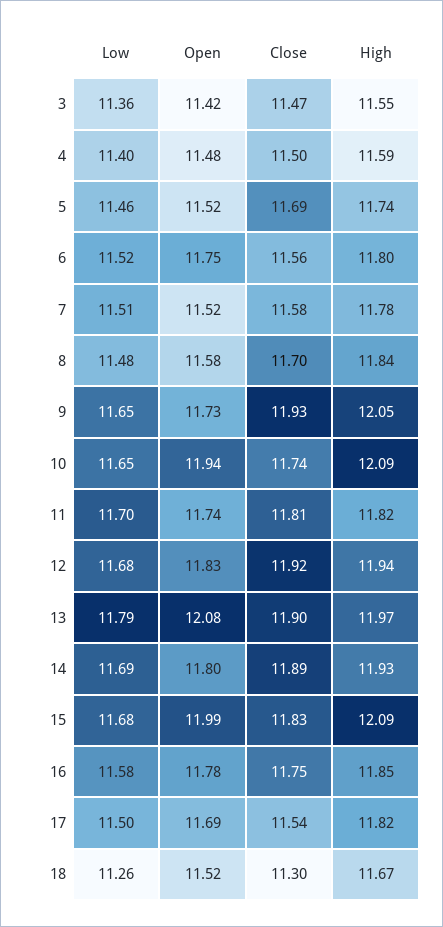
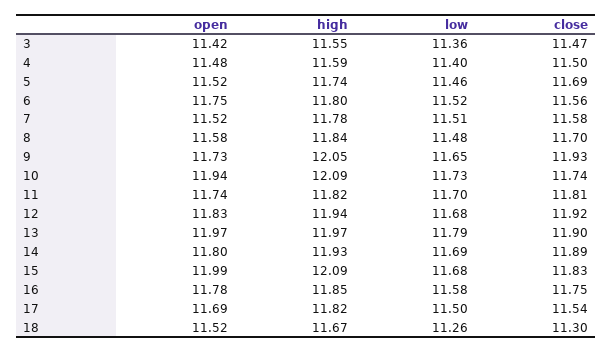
Low, 10: 11.65 -> 11.73
Open, 13: 12.08 -> 11.97

